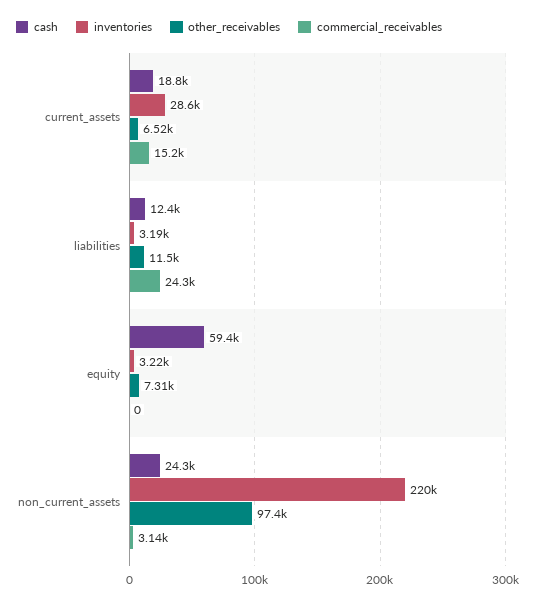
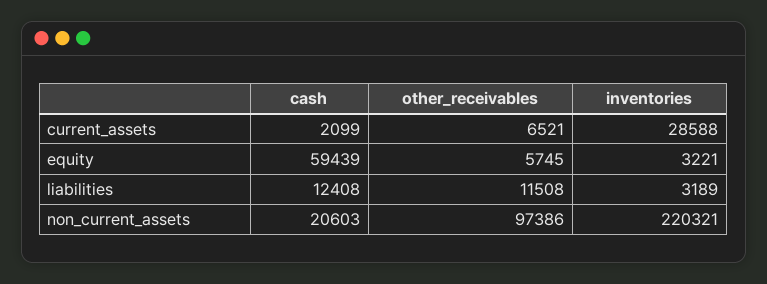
cash, current_assets: 18800 -> 2099
commercial_receivables, current_assets: 15200 -> none
commercial_receivables, liabilities: 24300 -> none
other_receivables, equity: 7310 -> 5745
commercial_receivables, equity: 0 -> none
cash, non_current_assets: 24300 -> 20603
commercial_receivables, non_current_assets: 3140 -> none

